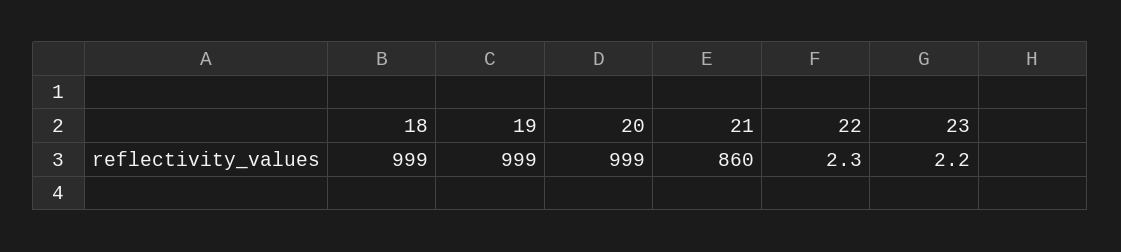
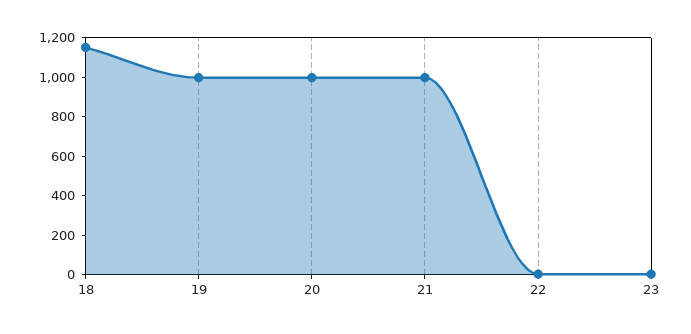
18: 999 -> 1150
21: 860 -> 1000

